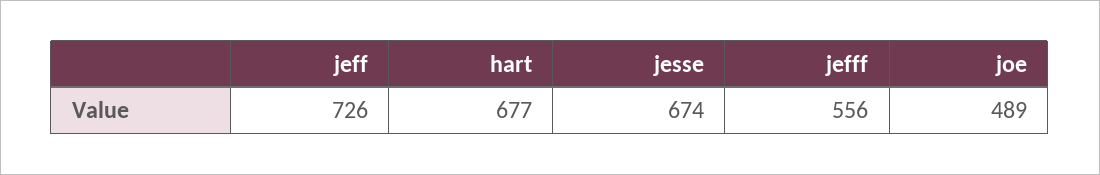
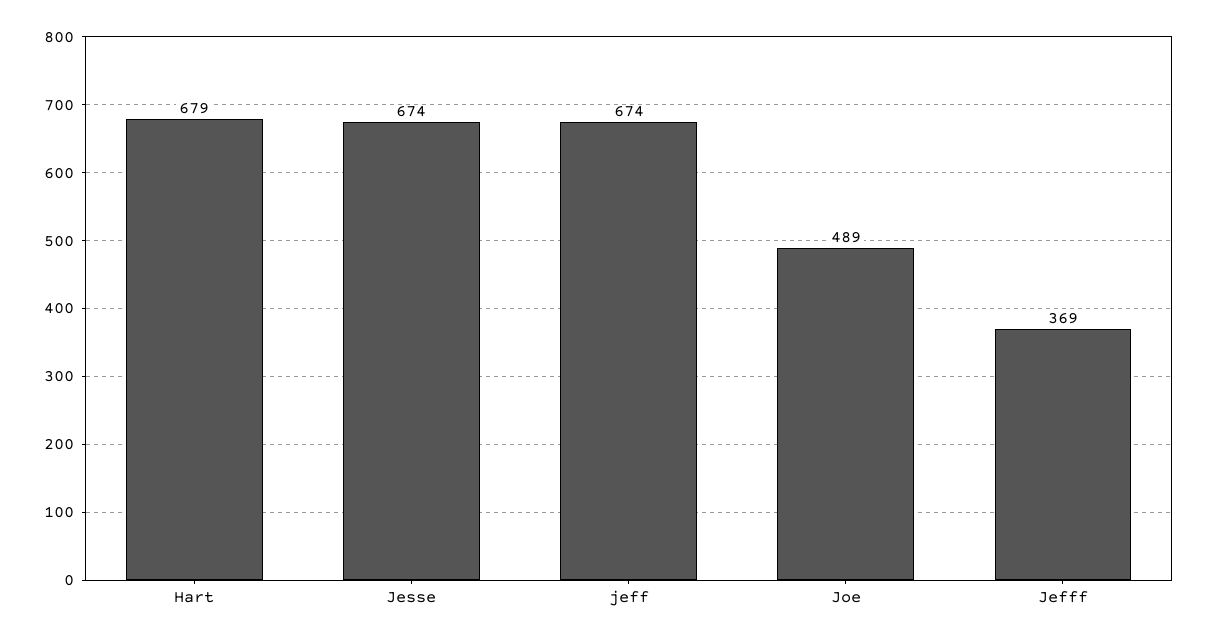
jeff: 726 -> 674
hart: 677 -> 679
jefff: 556 -> 369

